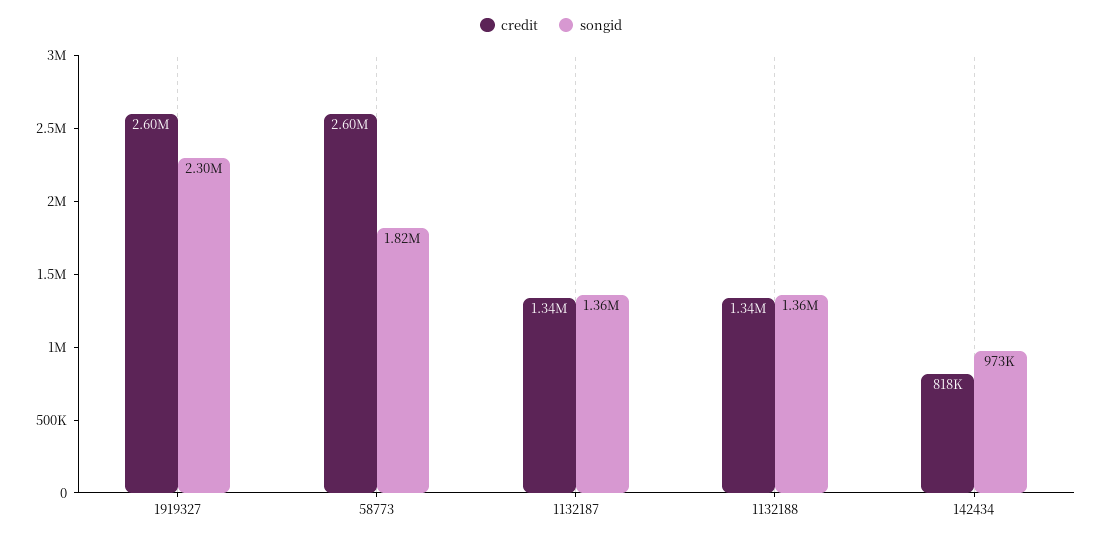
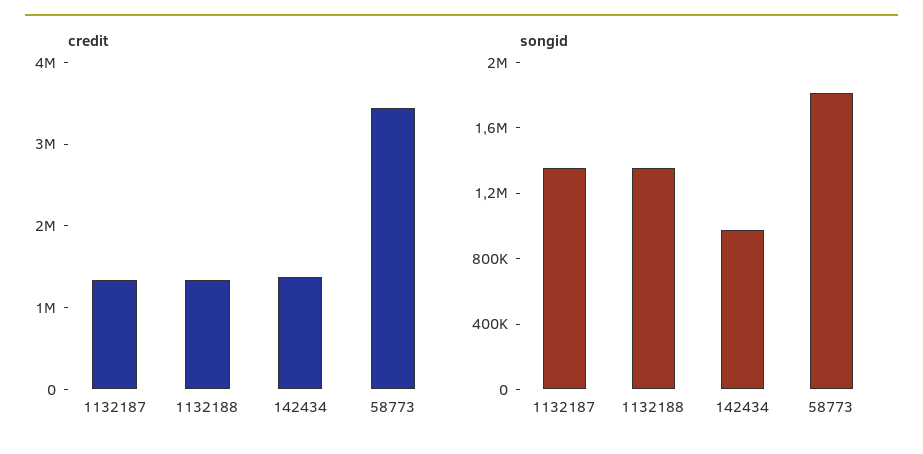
credit, 1919327: 2600000 -> none
songid, 1919327: 2300000 -> none
credit, 58773: 2600000 -> 3400000
credit, 142434: 818000 -> 1400000

